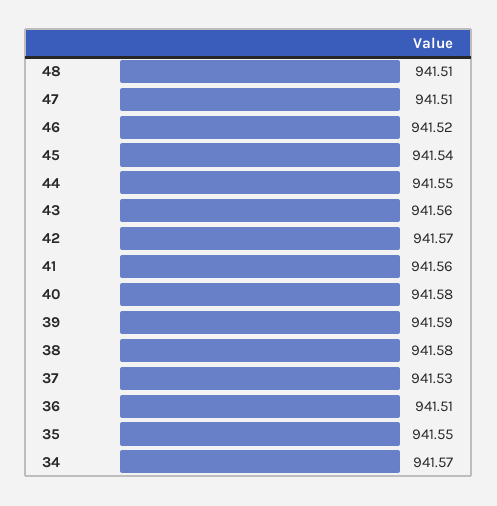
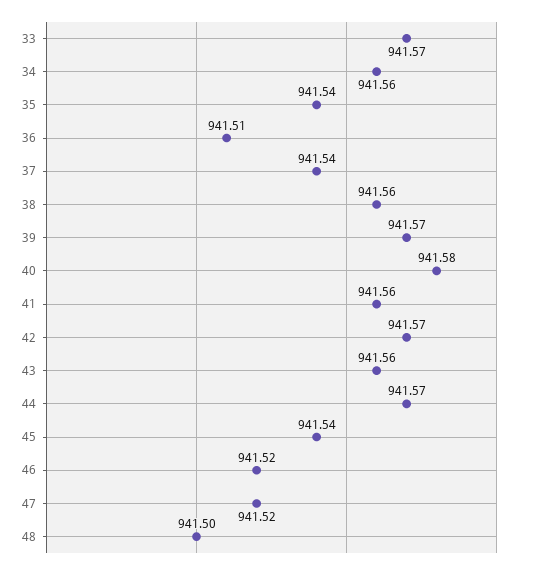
48: 941.51 -> 941.5
47: 941.51 -> 941.52
44: 941.55 -> 941.57
39: 941.59 -> 941.57
38: 941.58 -> 941.56
37: 941.53 -> 941.54
35: 941.55 -> 941.54
34: 941.57 -> 941.56
33: none -> 941.57

